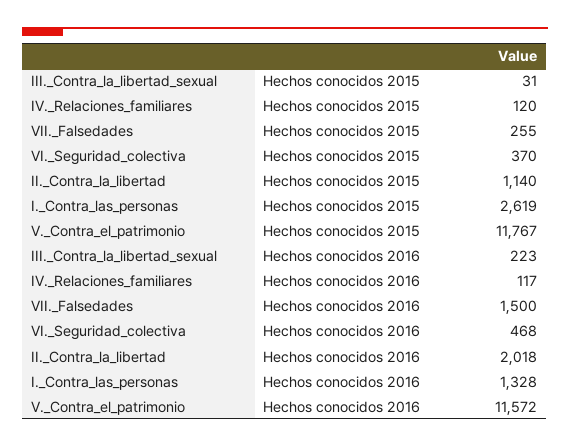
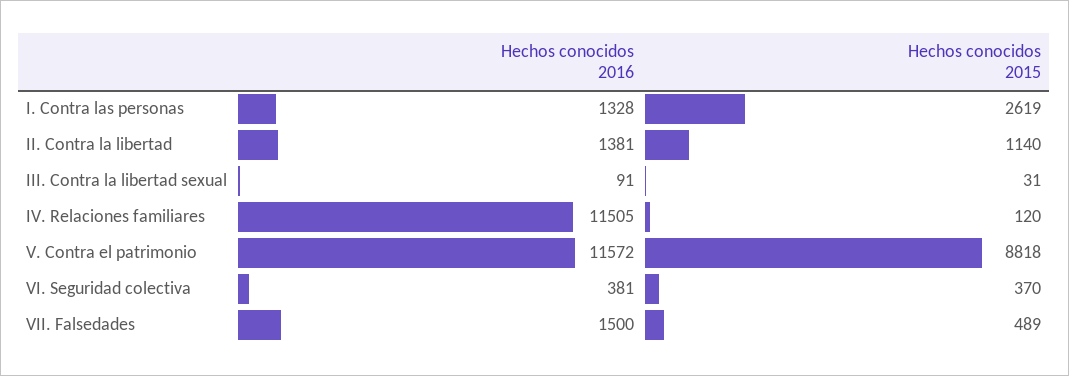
VII._Falsedades, Hechos conocidos 2015: 255 -> 489
V._Contra_el_patrimonio, Hechos conocidos 2015: 11767 -> 8818
III._Contra_la_libertad_sexual, Hechos conocidos 2016: 223 -> 91
IV._Relaciones_familiares, Hechos conocidos 2016: 117 -> 11505
VI._Seguridad_colectiva, Hechos conocidos 2016: 468 -> 381
II._Contra_la_libertad, Hechos conocidos 2016: 2018 -> 1381

